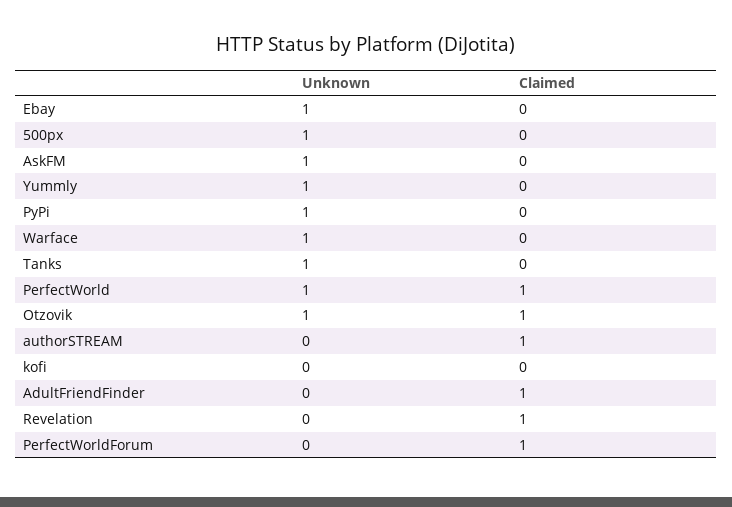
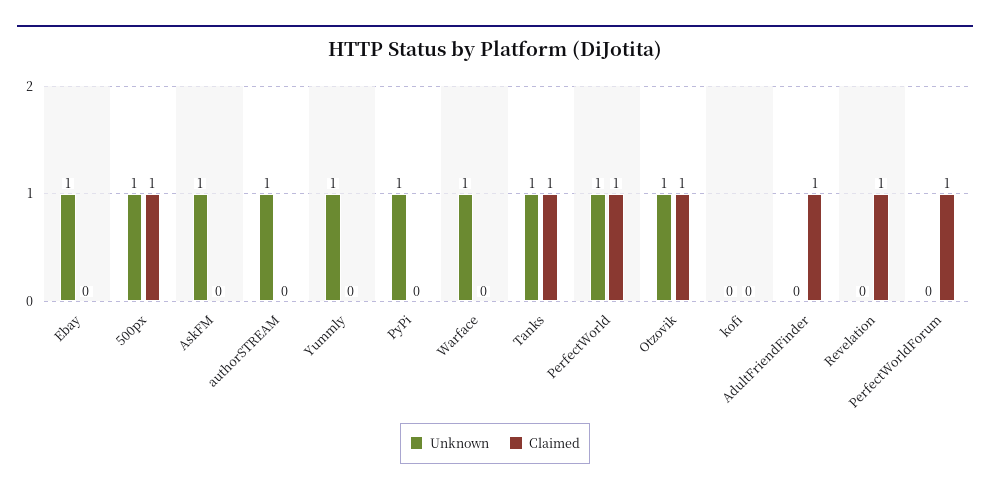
Claimed, 500px: 0 -> 1
Claimed, Tanks: 0 -> 1
Unknown, authorSTREAM: 0 -> 1
Claimed, authorSTREAM: 1 -> 0

